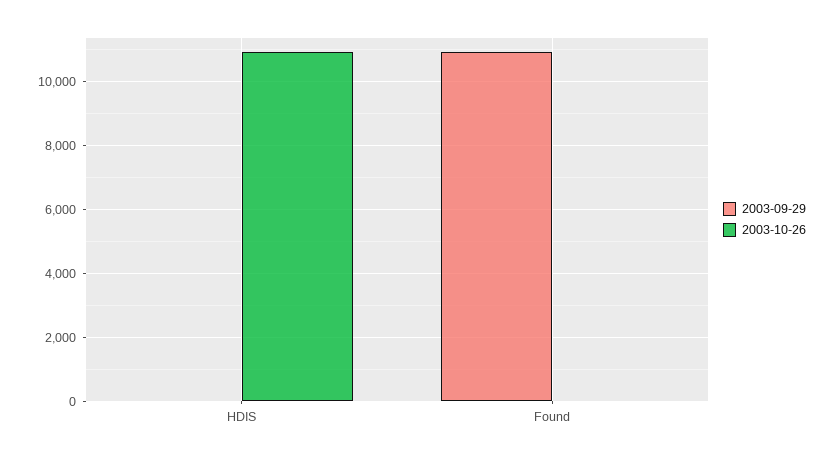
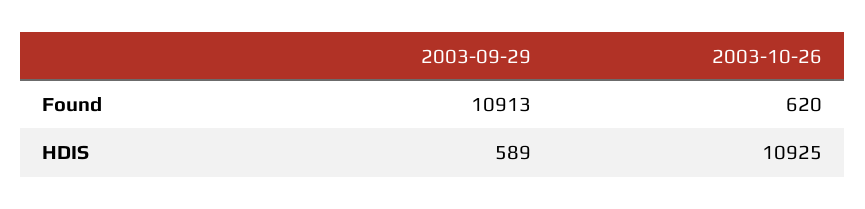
2003-09-29, HDIS: 0 -> 589
2003-10-26, Found: 0 -> 620

